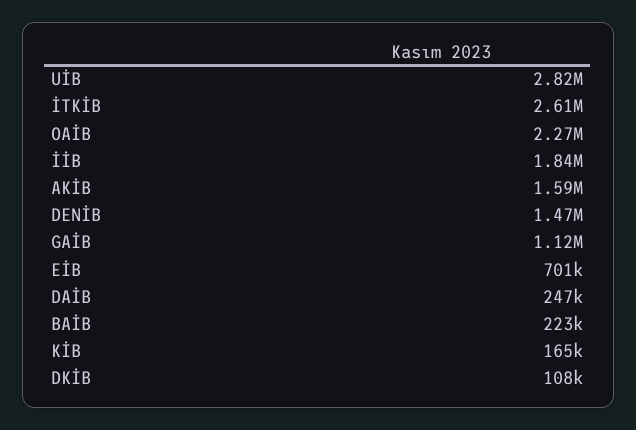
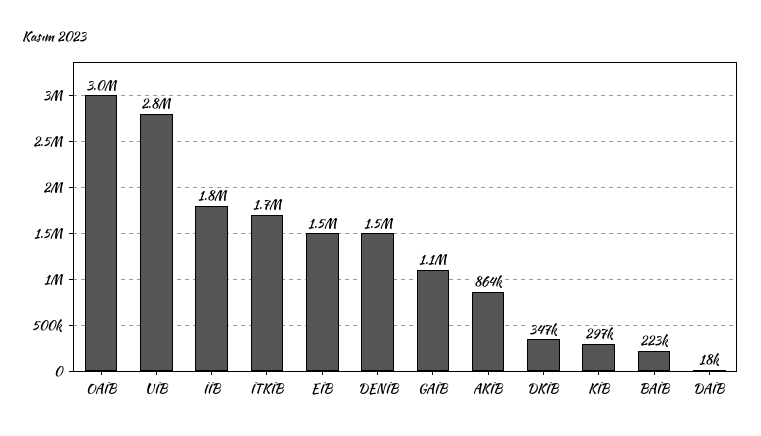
İTKİB: 2610000 -> 1700000
OAİB: 2270000 -> 3000000
AKİB: 1590000 -> 864000
EİB: 701000 -> 1500000
DAİB: 247000 -> 18000
KİB: 165000 -> 297000
DKİB: 108000 -> 347000

